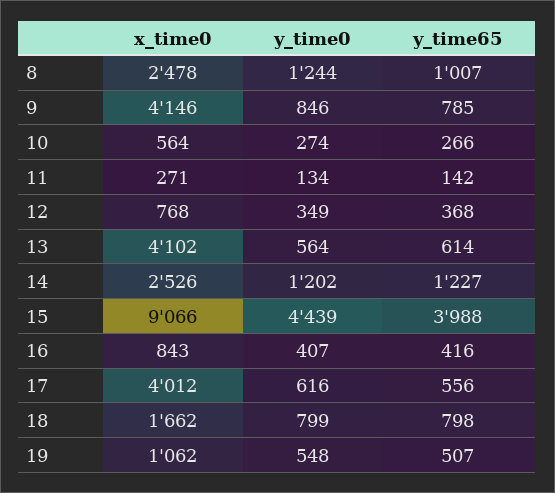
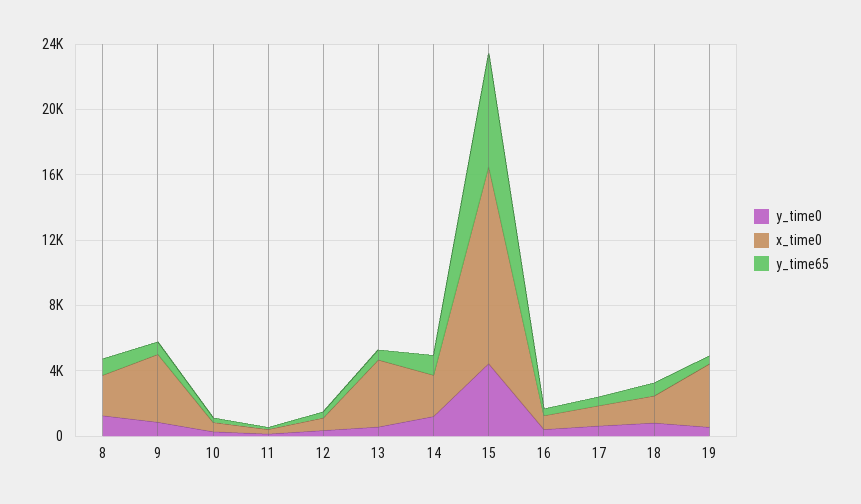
x_time0, 15: 9066 -> 12000
y_time65, 15: 3988 -> 7000
x_time0, 17: 4012 -> 1000
x_time0, 19: 1062 -> 4000

